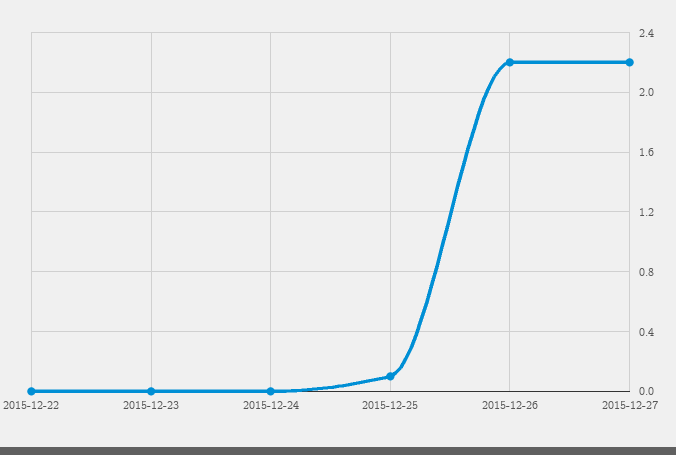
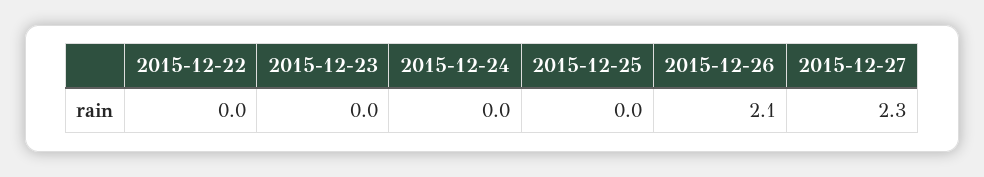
2015-12-25: 0.1 -> 0
2015-12-26: 2.2 -> 2.1
2015-12-27: 2.2 -> 2.3

